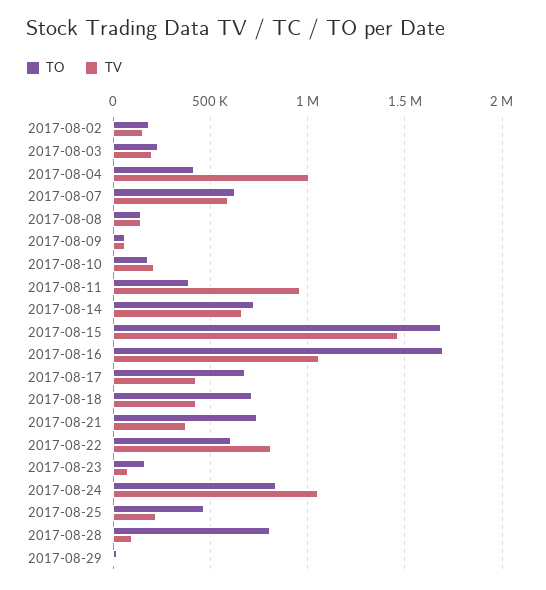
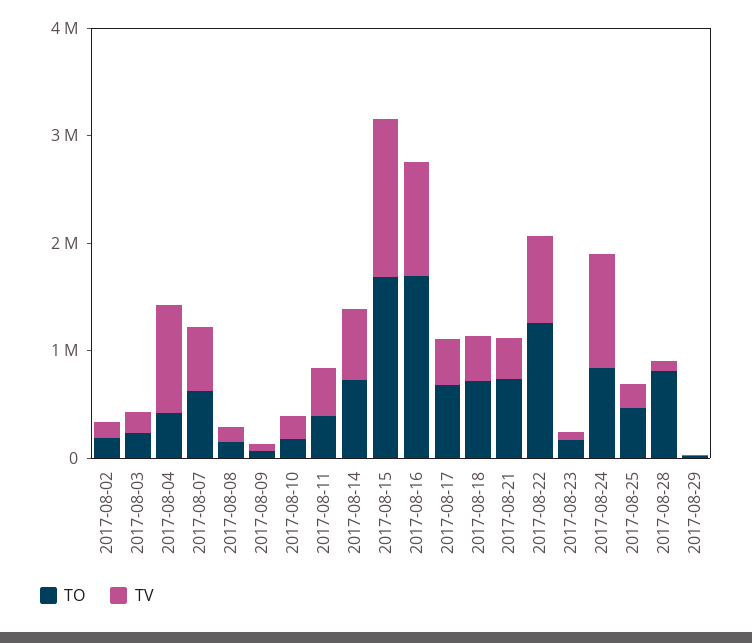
TV, 2017-08-11: 950000 -> 400000
TO, 2017-08-22: 600000 -> 1200000

